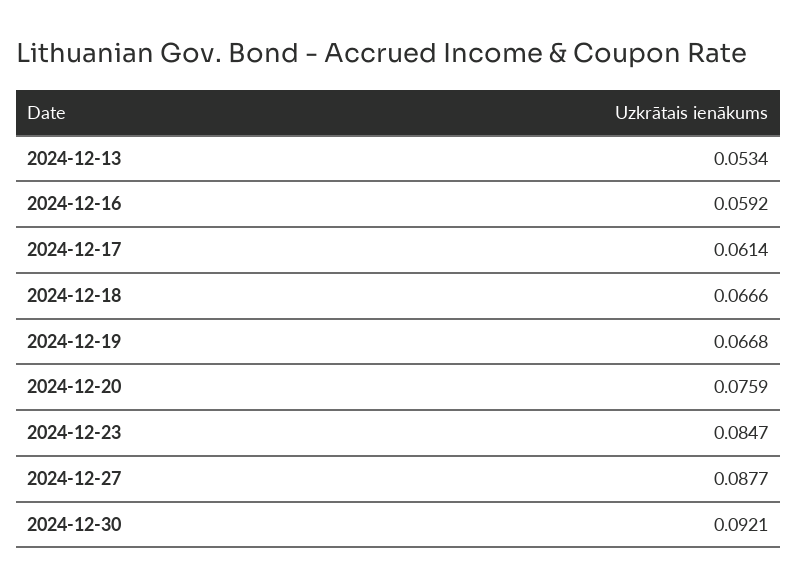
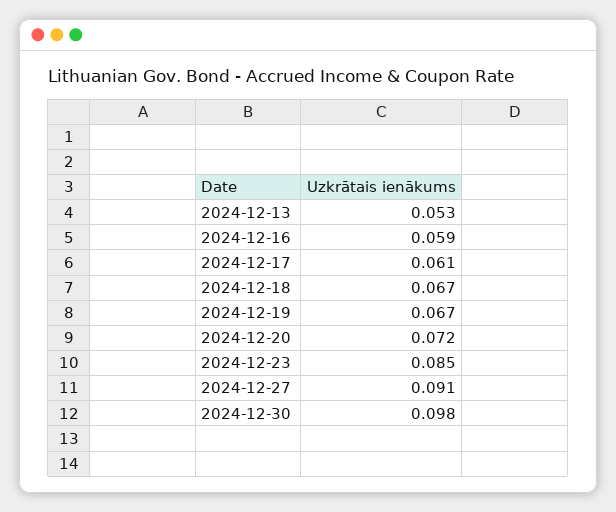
2024-12-20: 0.0759 -> 0.072
2024-12-27: 0.0877 -> 0.091
2024-12-30: 0.0921 -> 0.098

